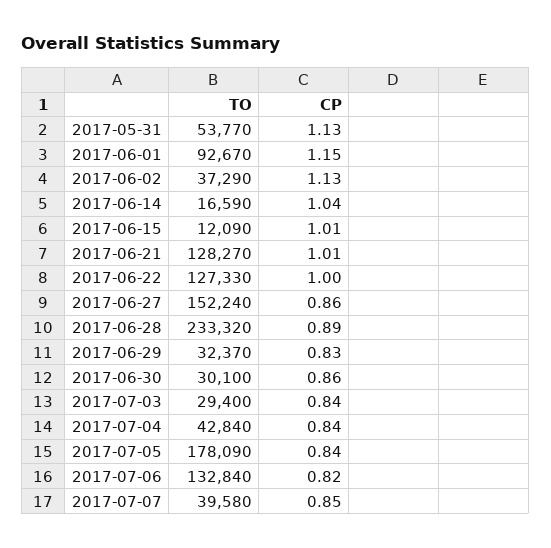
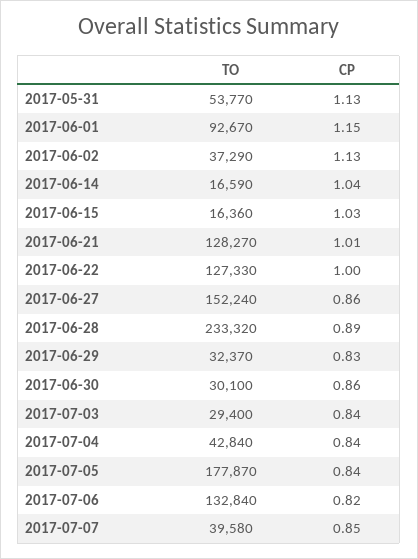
TO, 2017-06-15: 12090 -> 16360
CP, 2017-06-15: 1.01 -> 1.03
TO, 2017-07-05: 178090 -> 177870

